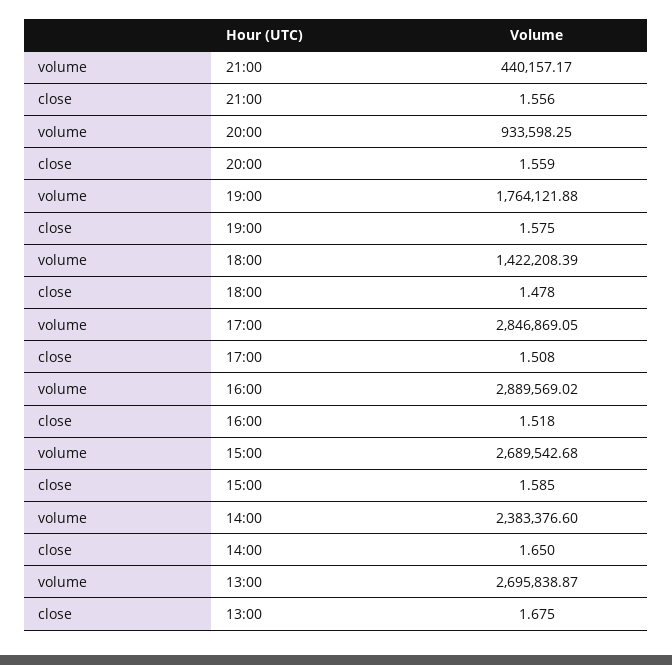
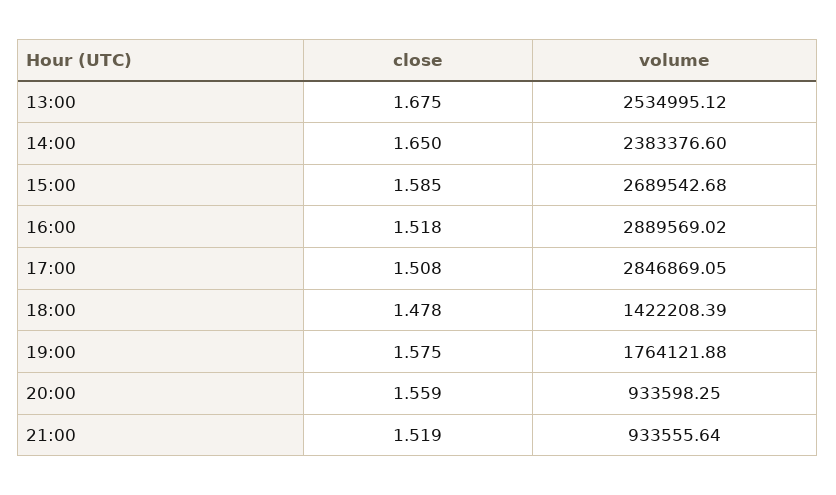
volume, 21:00: 440157.17 -> 933555.64
close, 21:00: 1.556 -> 1.519
volume, 13:00: 2695838.87 -> 2534995.12

